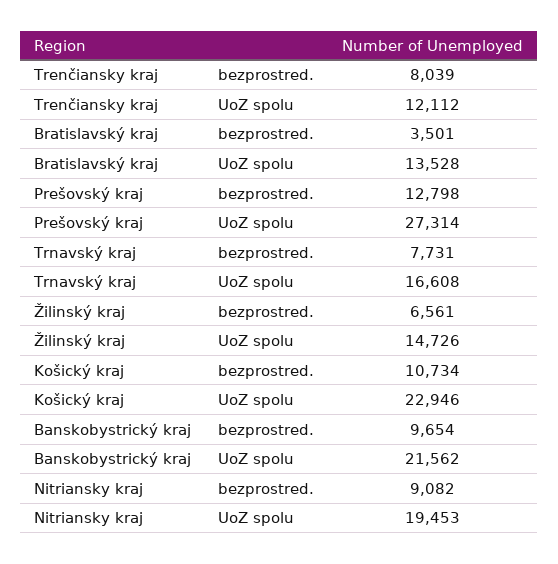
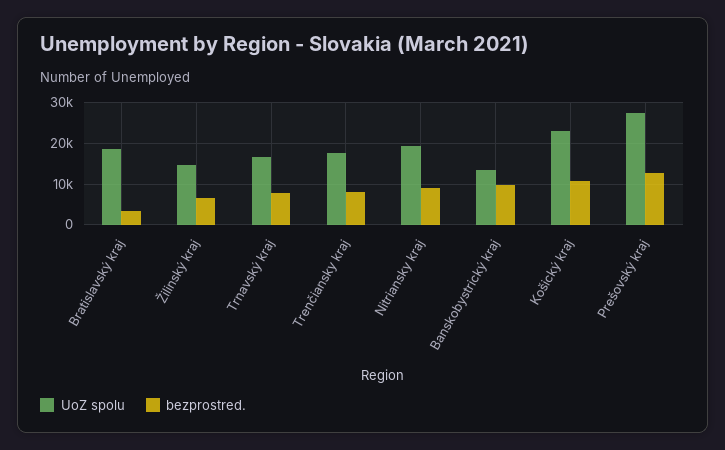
UoZ spolu, Trenčiansky kraj: 12112 -> 18000
UoZ spolu, Bratislavský kraj: 13528 -> 18000
UoZ spolu, Banskobystrický kraj: 21562 -> 14000

